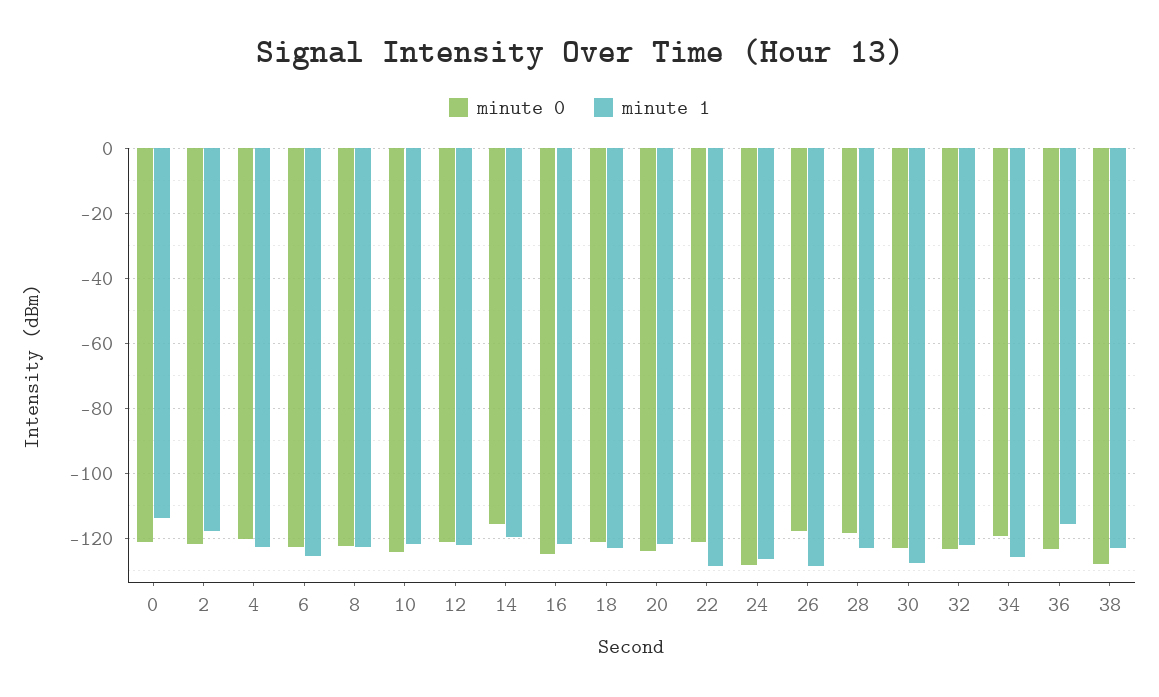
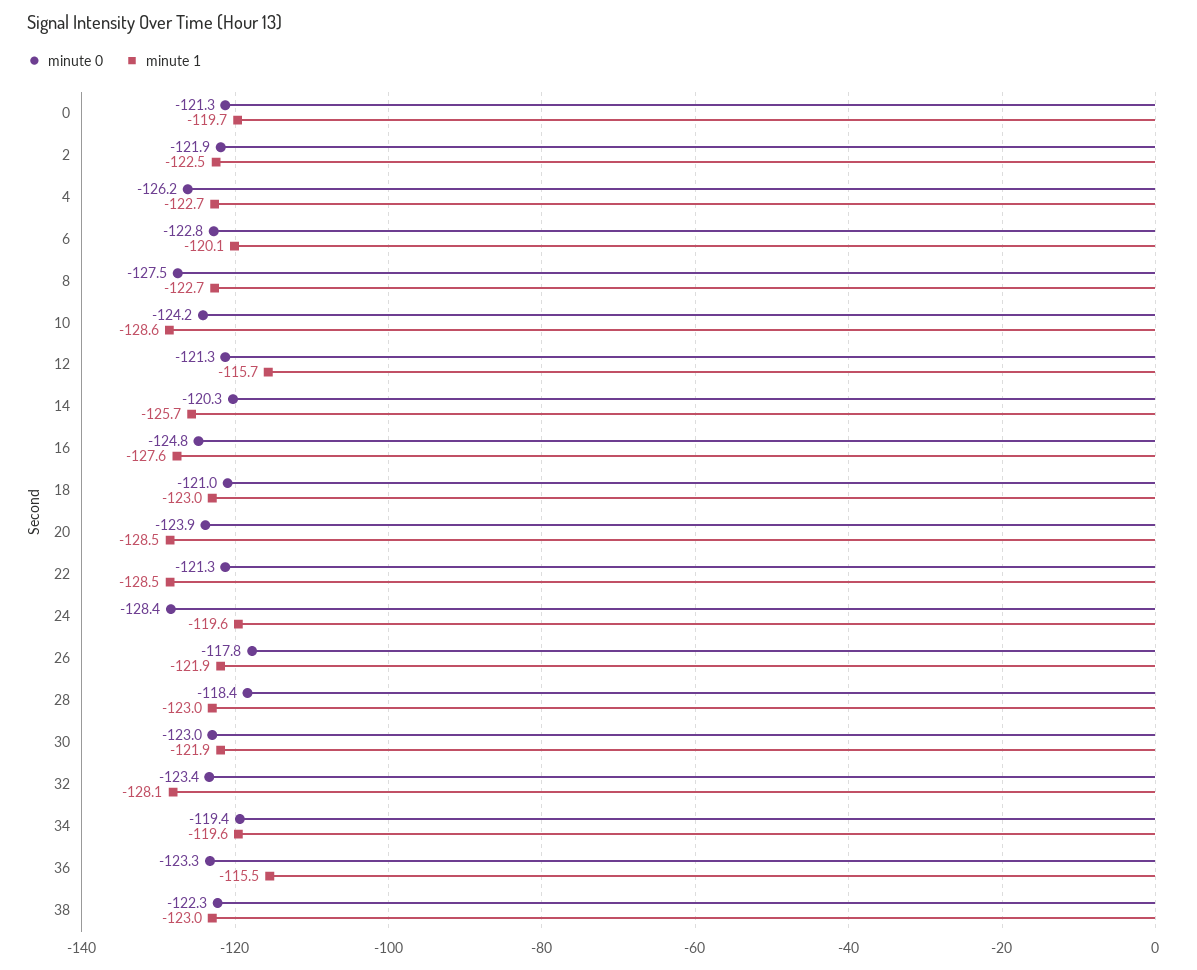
minute 1, 0: -114 -> -119.7
minute 1, 2: -118 -> -122.5
minute 0, 4: -120 -> -126.2
minute 1, 6: -126 -> -120.1
minute 0, 8: -122 -> -127.5
minute 1, 10: -122 -> -128.6
minute 1, 12: -122 -> -115.7
minute 0, 14: -116 -> -120.3
minute 1, 14: -120 -> -125.7
minute 1, 16: -122 -> -127.6
minute 1, 20: -122 -> -128.5
minute 1, 24: -126 -> -119.6
minute 1, 26: -128 -> -121.9
minute 1, 30: -128 -> -121.9
minute 1, 32: -122 -> -128.1
minute 1, 34: -126 -> -119.6
minute 0, 38: -128 -> -122.3

